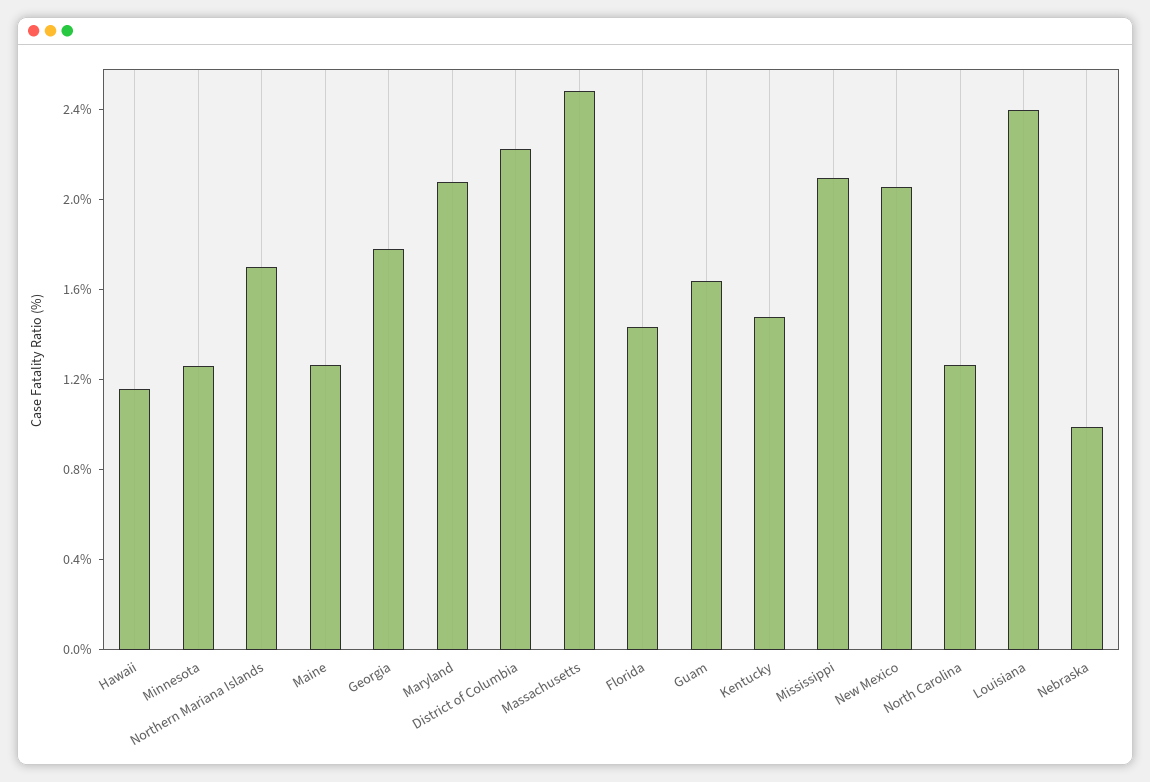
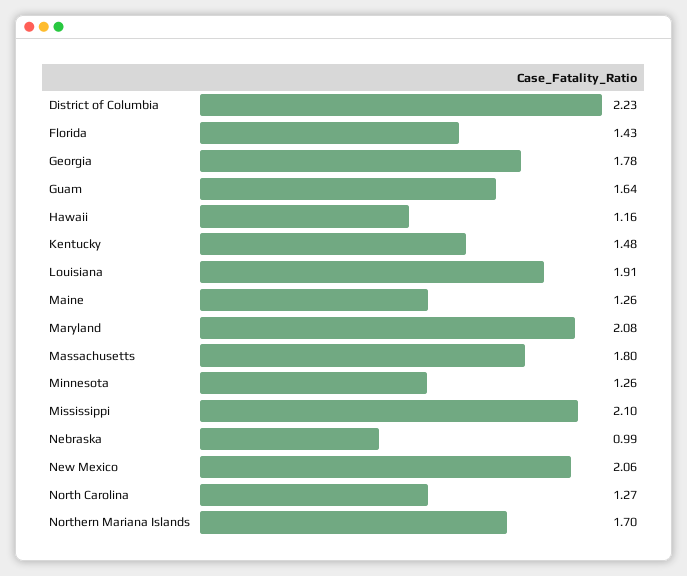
Massachusetts: 2.5 -> 1.8
Louisiana: 2.4 -> 1.91

